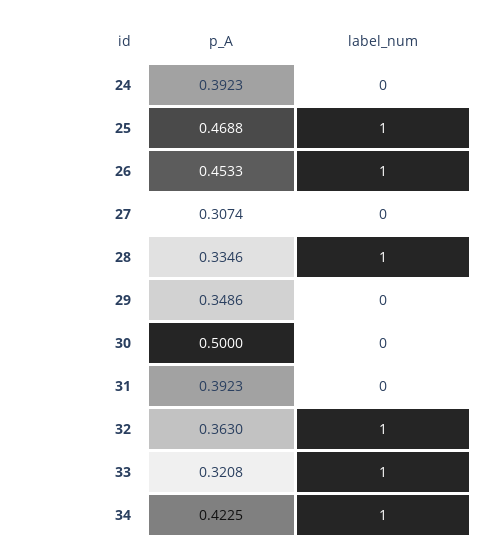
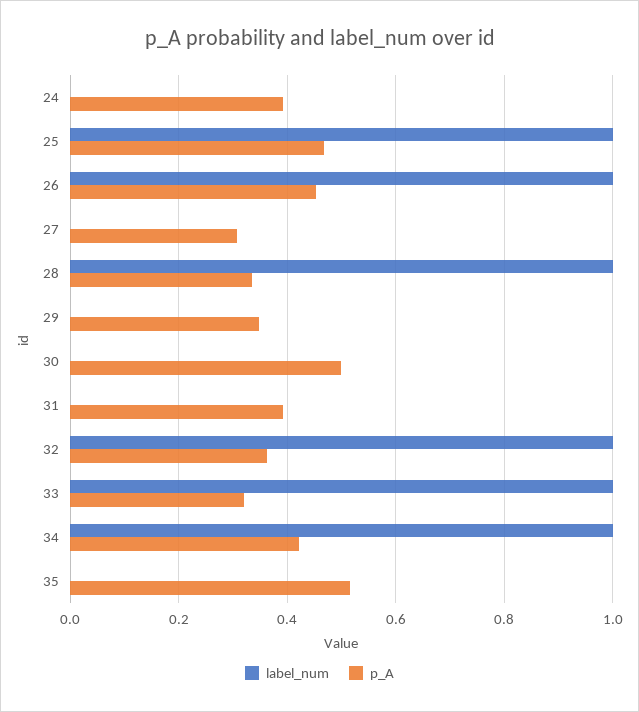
label_num, 35: none -> 0
p_A, 35: none -> 0.52

